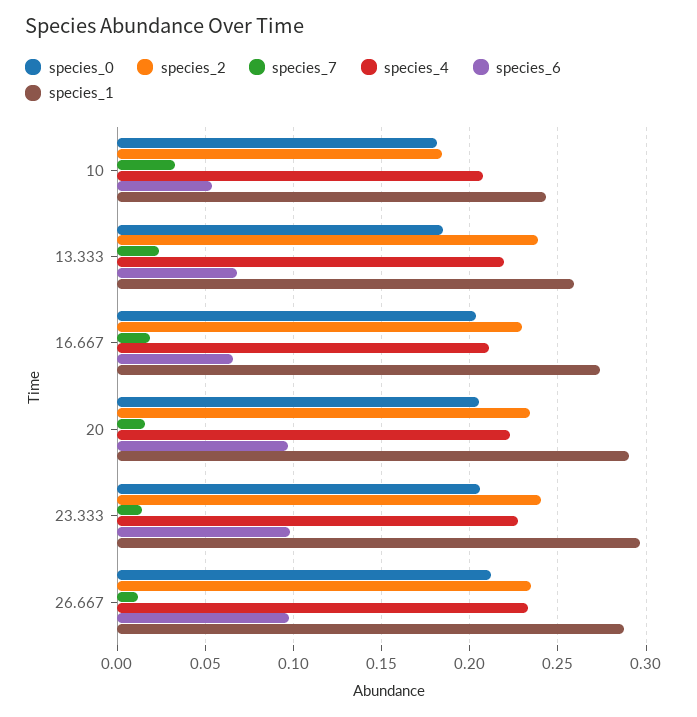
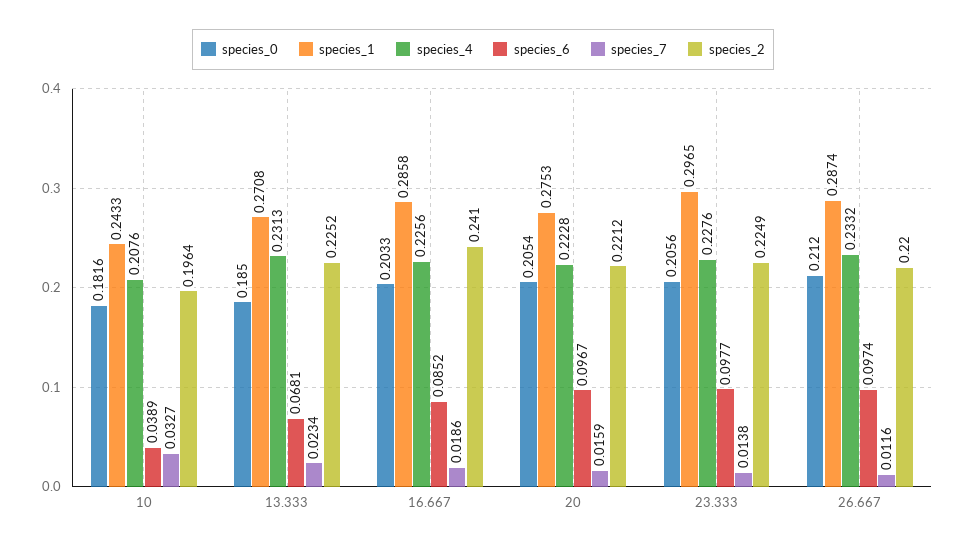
species_2, 10: 0.185 -> 0.1964
species_6, 10: 0.055 -> 0.0389
species_2, 13.333: 0.24 -> 0.2252
species_4, 13.333: 0.22 -> 0.2313
species_1, 13.333: 0.26 -> 0.2708
species_2, 16.667: 0.23 -> 0.241
species_4, 16.667: 0.21 -> 0.2256
species_6, 16.667: 0.065 -> 0.0852
species_1, 16.667: 0.275 -> 0.2858
species_2, 20: 0.235 -> 0.2212
species_1, 20: 0.29 -> 0.2753
species_2, 23.333: 0.24 -> 0.2249
species_2, 26.667: 0.235 -> 0.22

